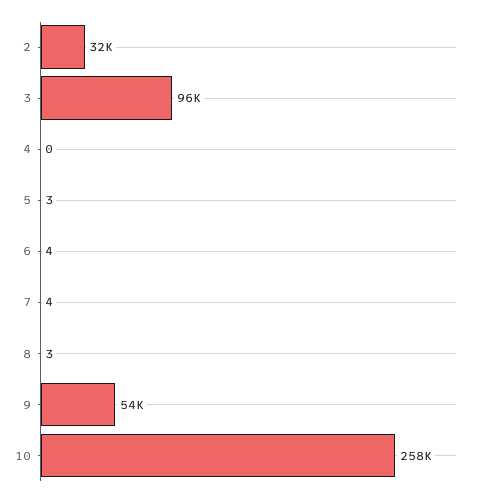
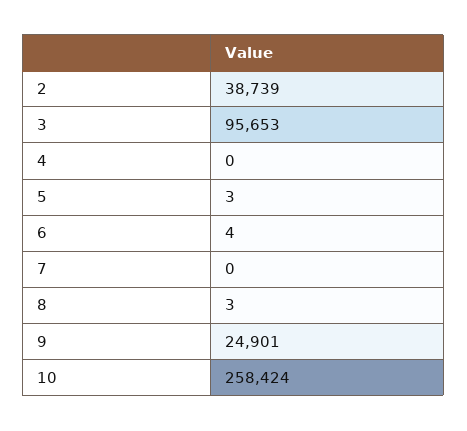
2: 32000 -> 38739
7: 4 -> 0
9: 54000 -> 24901

